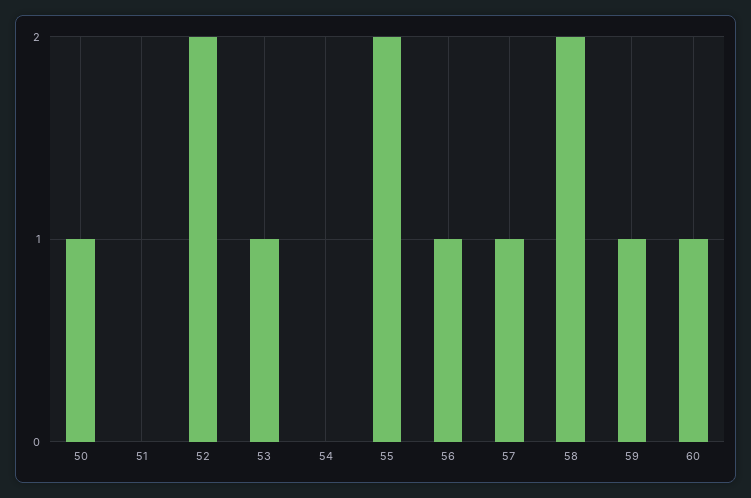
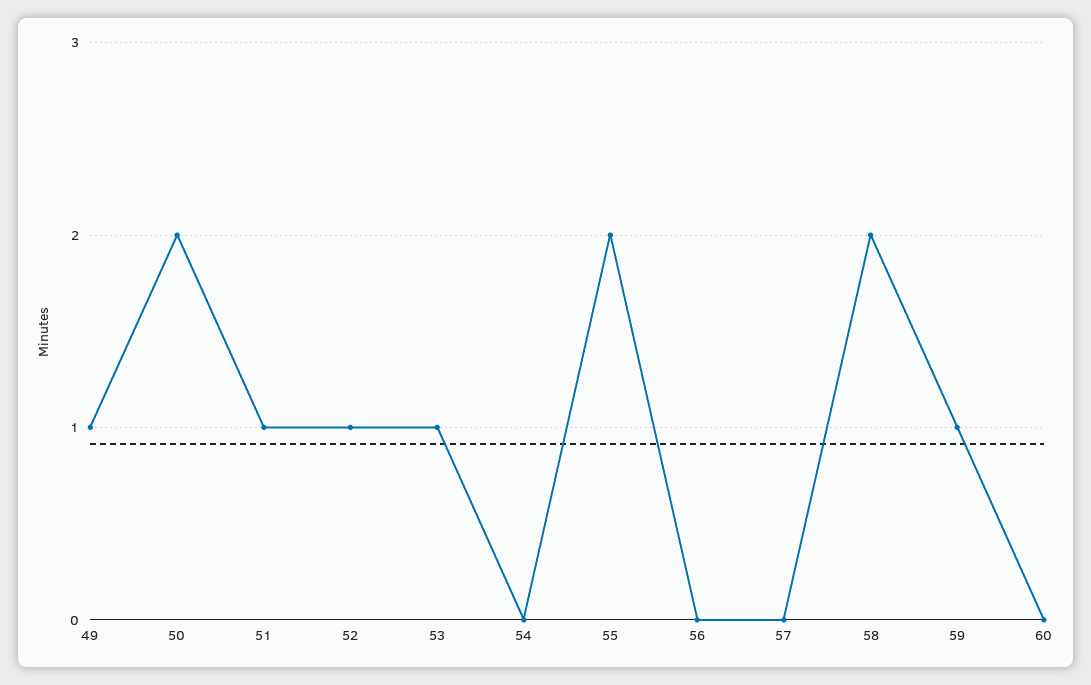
50: 1 -> 2
51: 0 -> 1
52: 2 -> 1
56: 1 -> 0
57: 1 -> 0
60: 1 -> 0
49: none -> 1

